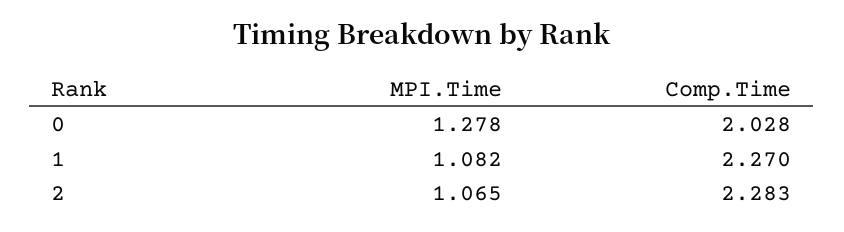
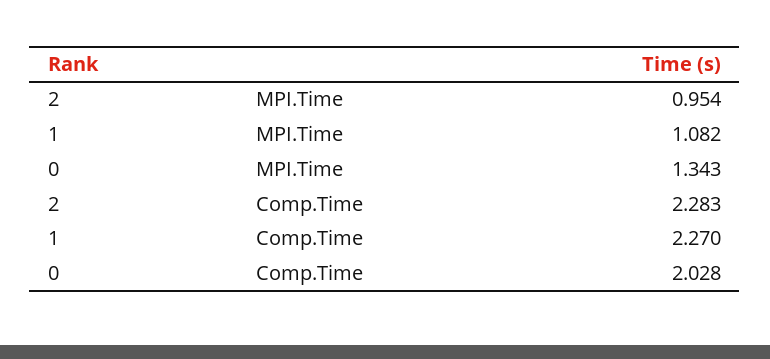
MPI.Time, 0: 1.278 -> 1.343
MPI.Time, 2: 1.065 -> 0.954

